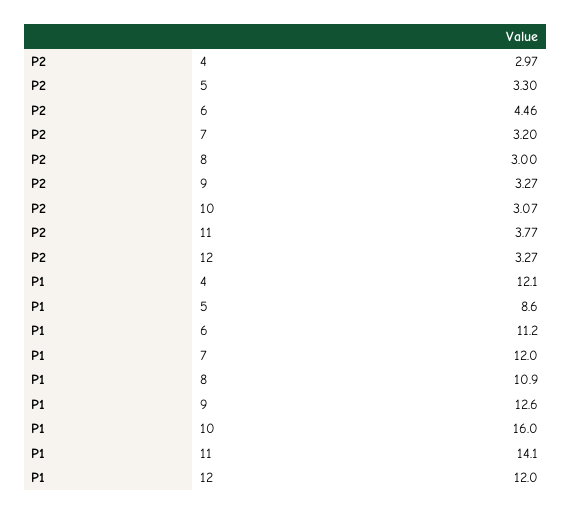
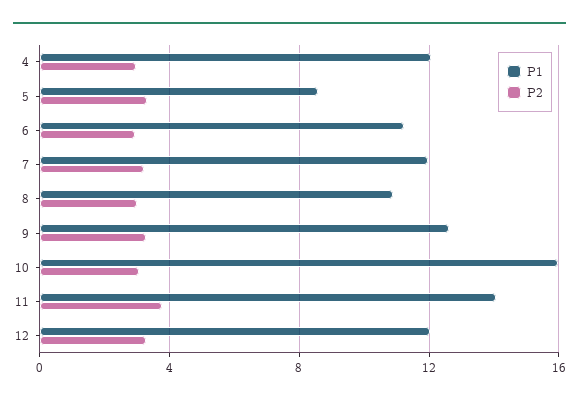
P2, 6: 4.46 -> 3

